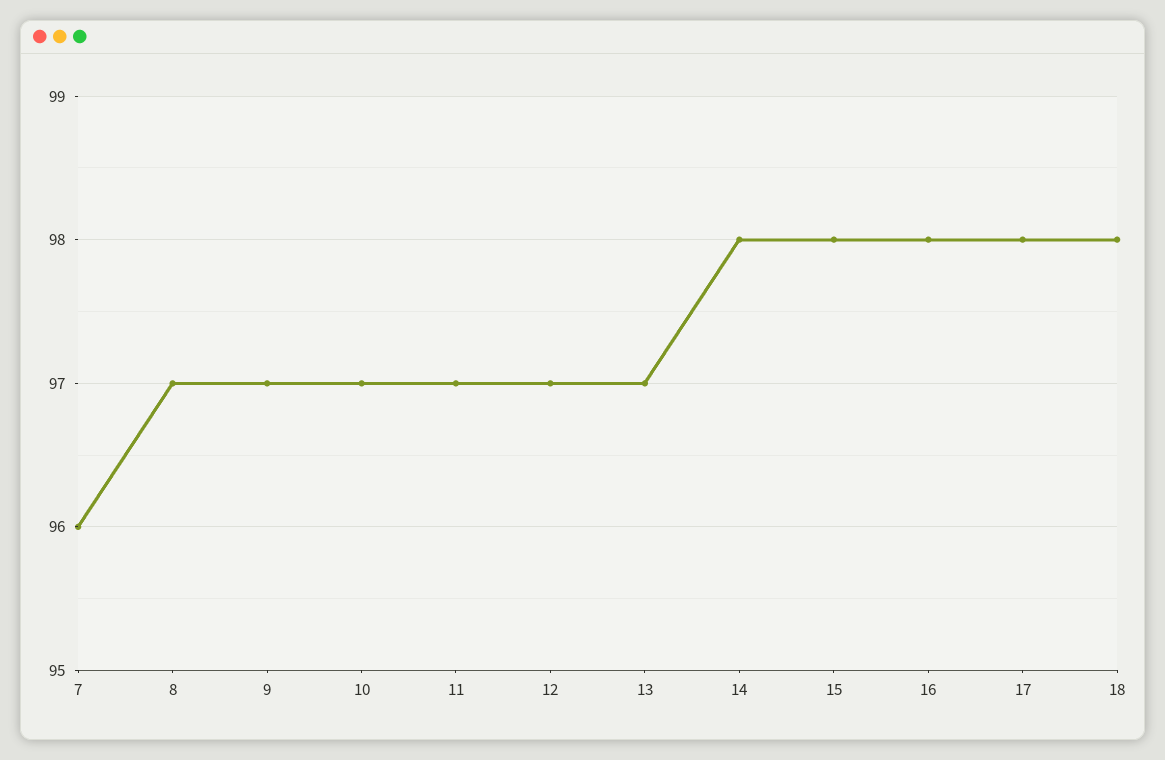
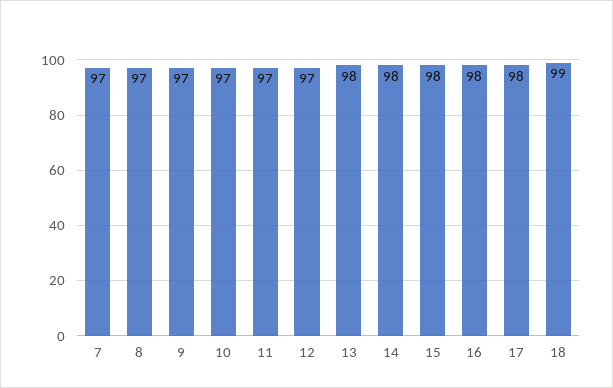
7: 96 -> 97
13: 97 -> 98
18: 98 -> 99

